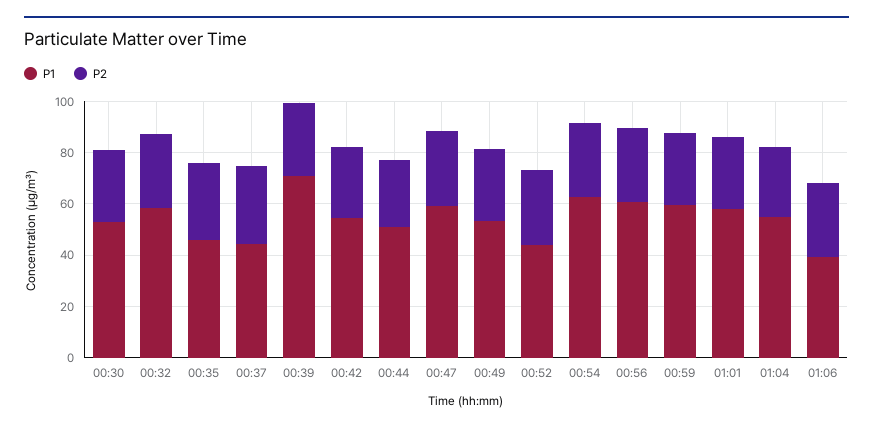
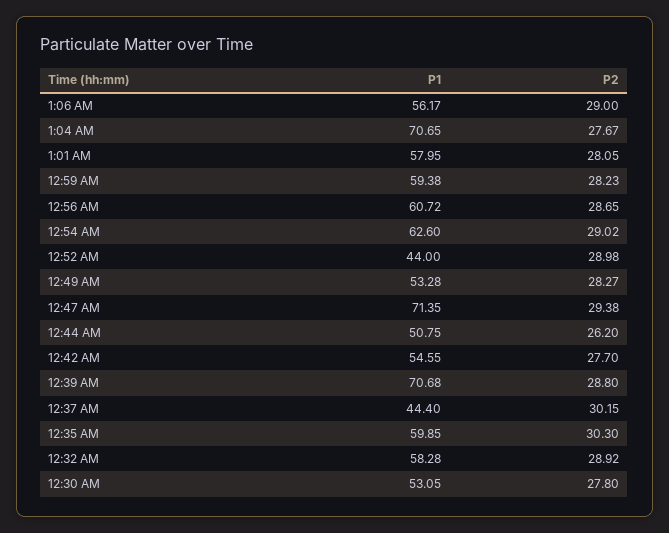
P1, 00:35: 45 -> 59.85
P1, 00:47: 60 -> 71.35
P1, 01:04: 55 -> 70.65
P1, 01:06: 40 -> 56.17

